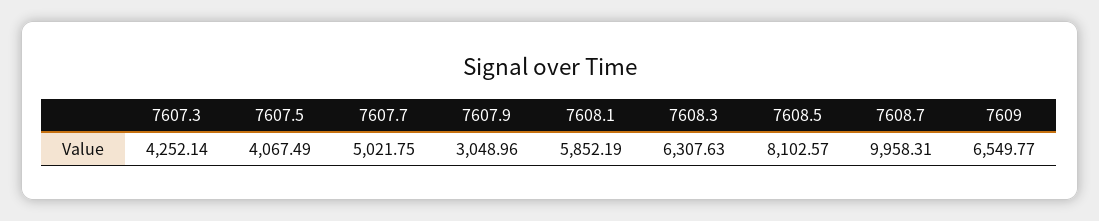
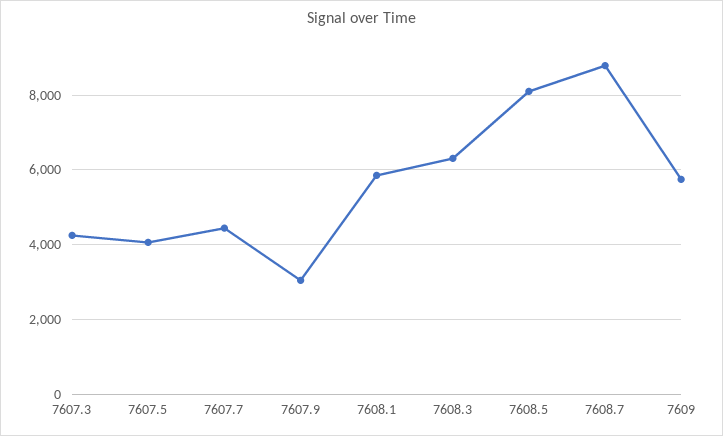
7607.7: 5021.75 -> 4400
7608.7: 9958.31 -> 8800
7609: 6549.77 -> 5800

